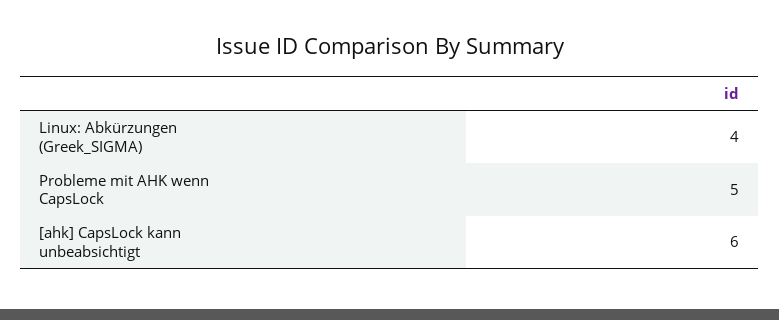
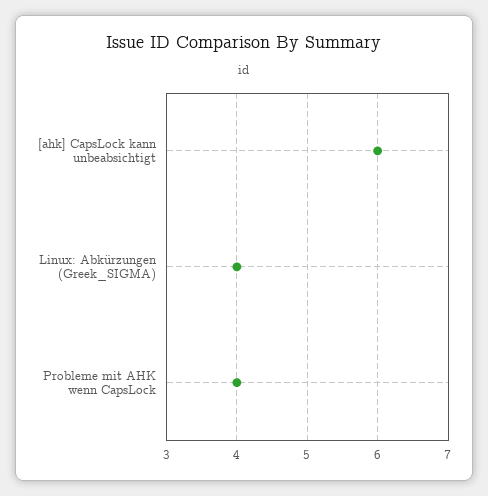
Probleme mit AHK wenn CapsLock: 5 -> 4

